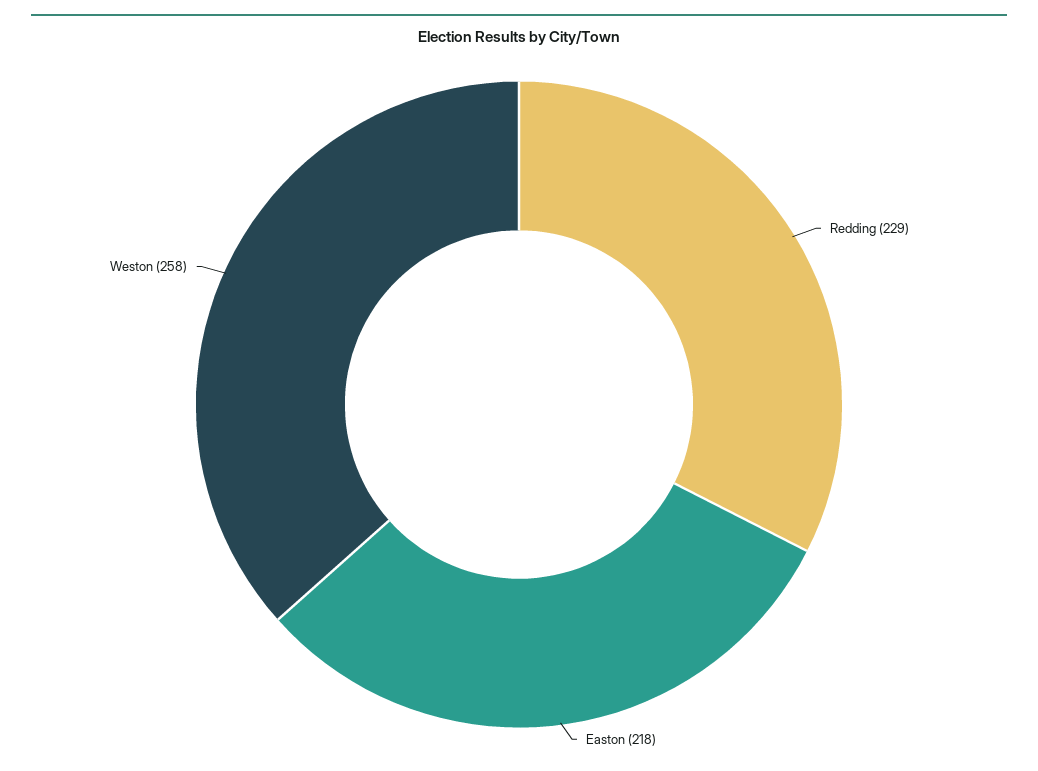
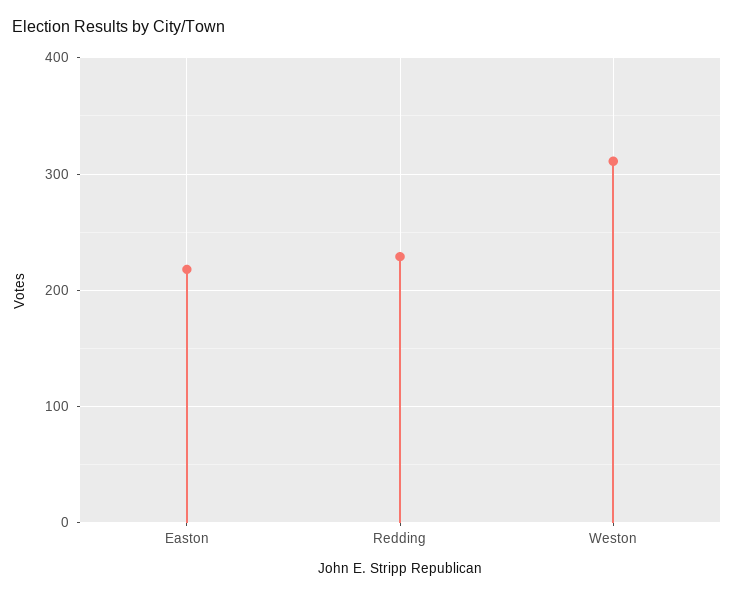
Weston: 258 -> 310

